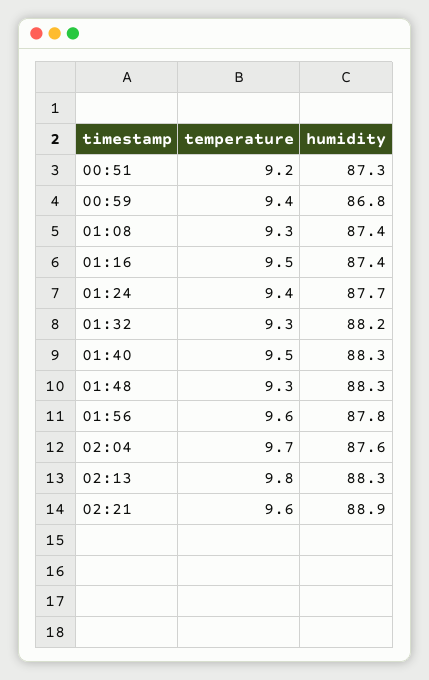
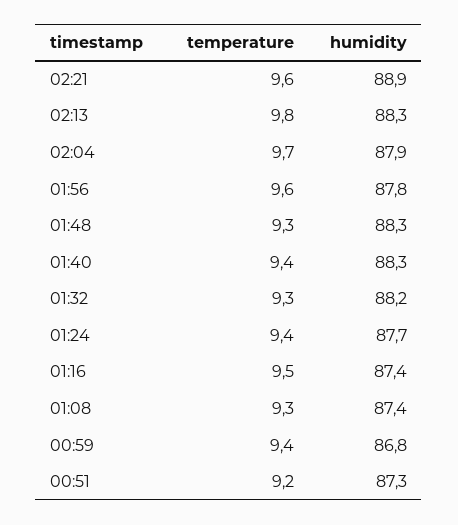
temperature, 01:40: 9.5 -> 9.4
humidity, 02:04: 87.6 -> 87.9

